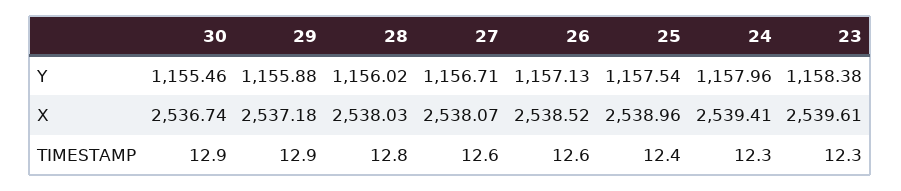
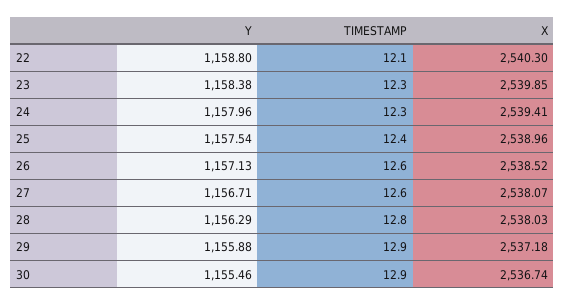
28, Y: 1156.02 -> 1156.29
23, X: 2539.61 -> 2539.85
22, Y: none -> 1158.8
22, TIMESTAMP: none -> 12.1
22, X: none -> 2540.3

